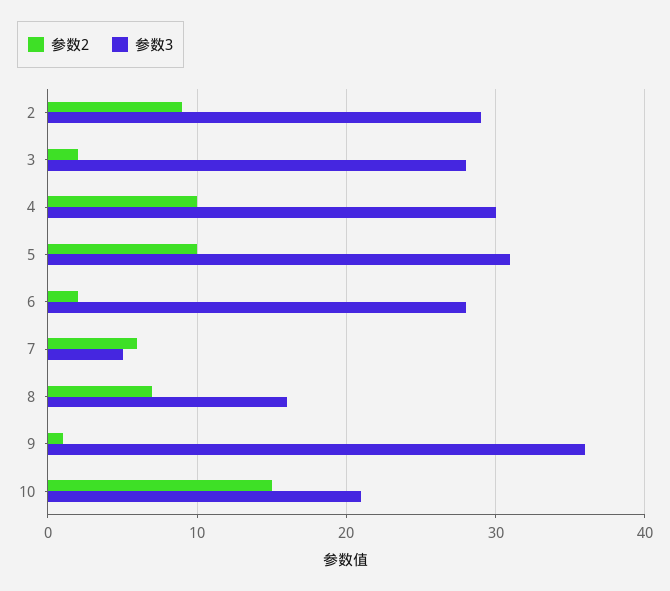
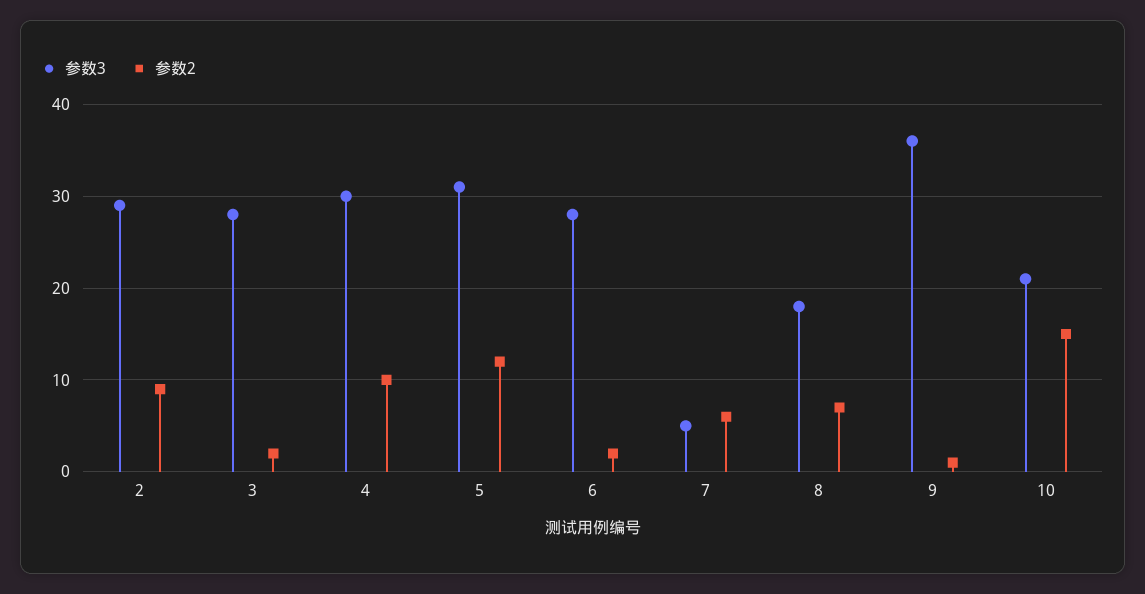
参数2, 5: 10 -> 12
参数3, 8: 16 -> 18

